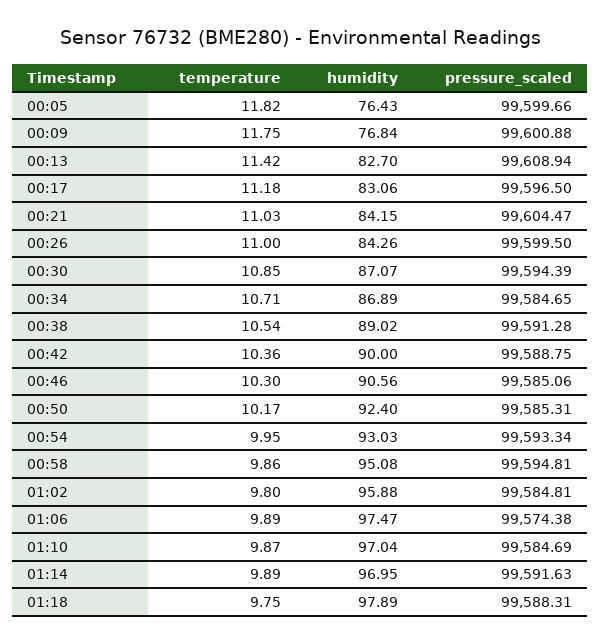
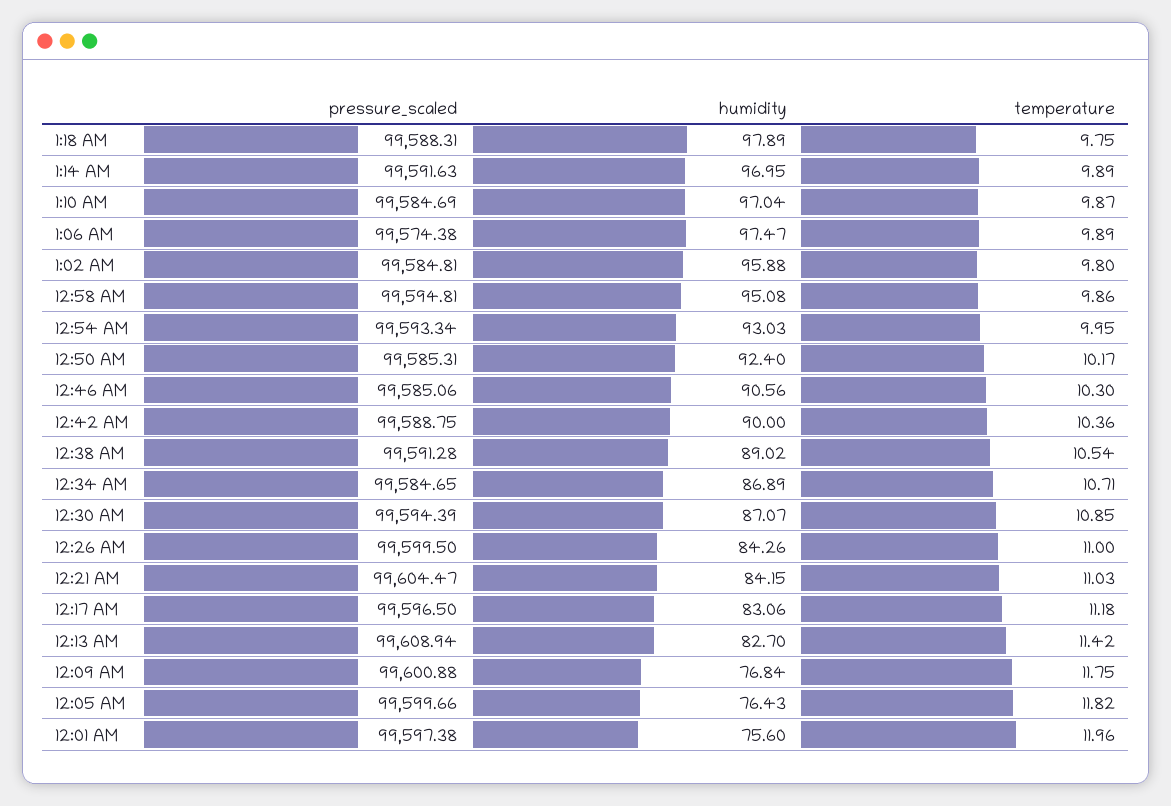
pressure_scaled, 12:01 AM: none -> 99597.38
humidity, 12:01 AM: none -> 75.6
temperature, 12:01 AM: none -> 11.96

